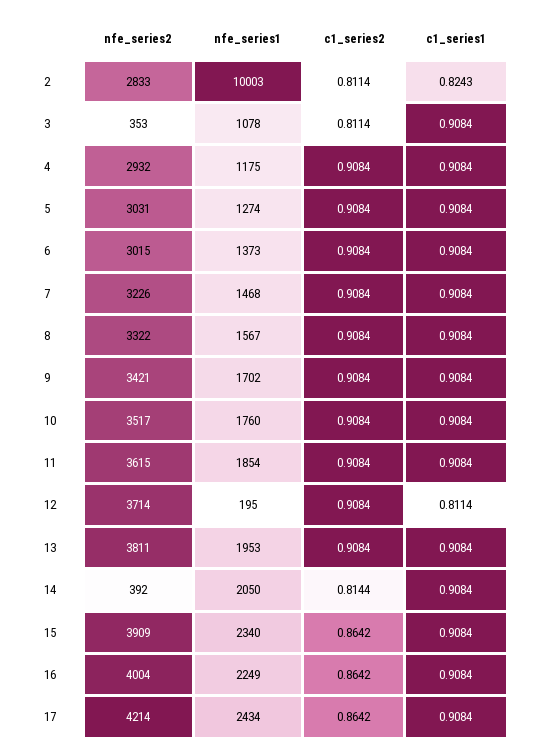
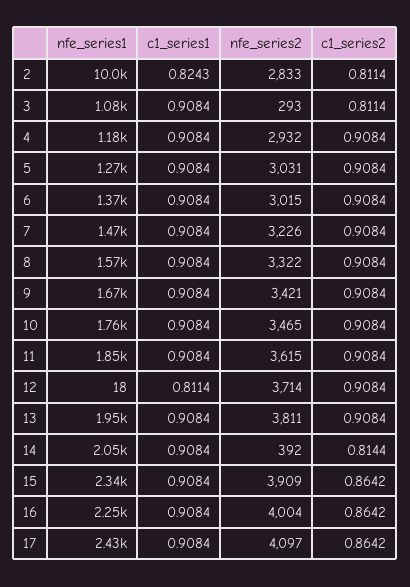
nfe_series2, 3: 353 -> 293
nfe_series1, 9: 1702 -> 1670
nfe_series2, 10: 3517 -> 3465
nfe_series1, 12: 195 -> 18
nfe_series2, 17: 4214 -> 4097

